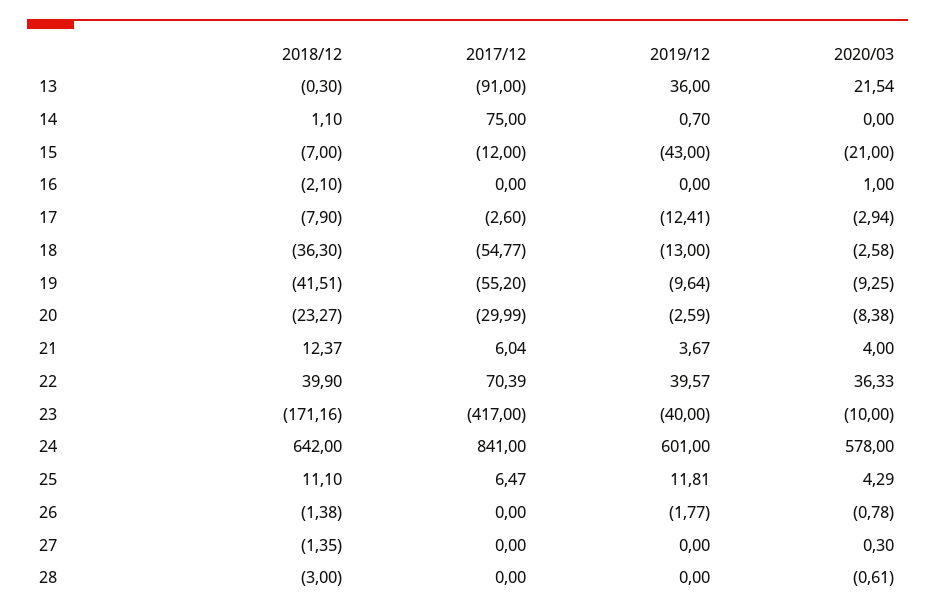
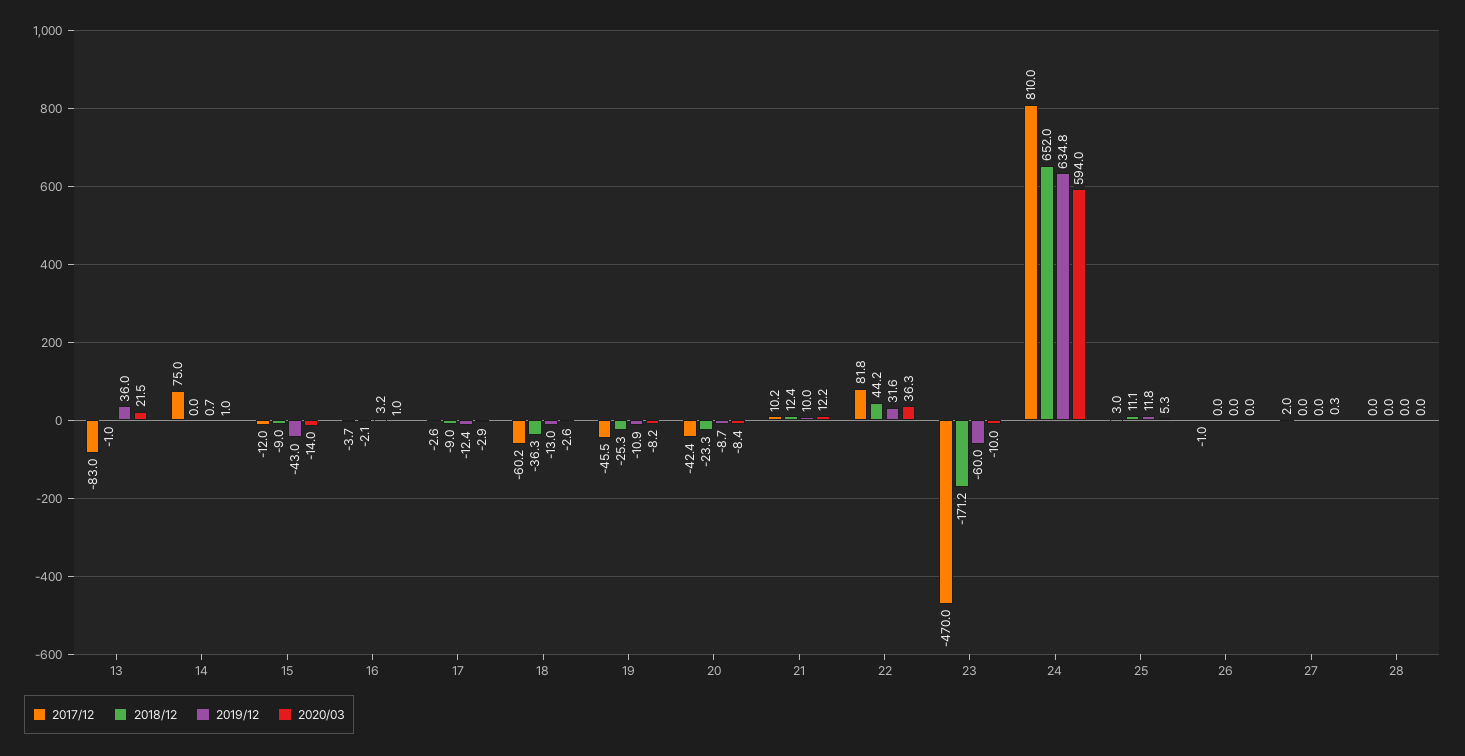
2018/12, 13: -0.3 -> -1
2017/12, 13: -91 -> -83
2018/12, 14: 1.1 -> 0
2020/03, 14: 0 -> 1
2018/12, 15: -7 -> -9
2020/03, 15: -21 -> -14
2017/12, 16: 0 -> -3.7
2019/12, 16: 0 -> 3.2
2018/12, 17: -7.9 -> -9
2017/12, 18: -54.77 -> -60.2
2018/12, 19: -41.51 -> -25.3
2017/12, 19: -55.2 -> -45.5
2019/12, 19: -9.64 -> -10.9
2020/03, 19: -9.25 -> -8.2
2017/12, 20: -29.99 -> -42.4
2019/12, 20: -2.59 -> -8.7
2017/12, 21: 6.04 -> 10.2
2019/12, 21: 3.67 -> 10
2020/03, 21: 4 -> 12.2
2018/12, 22: 39.9 -> 44.2
2017/12, 22: 70.39 -> 81.8
2019/12, 22: 39.57 -> 31.6
2017/12, 23: -417 -> -470
2019/12, 23: -40 -> -60
2018/12, 24: 642 -> 652
2017/12, 24: 841 -> 810
2019/12, 24: 601 -> 634.8
2020/03, 24: 578 -> 594
2017/12, 25: 6.47 -> 3
2020/03, 25: 4.29 -> 5.3
2018/12, 26: -1.38 -> 0
2017/12, 26: 0 -> -1
2019/12, 26: -1.77 -> 0
2020/03, 26: -0.78 -> 0
2018/12, 27: -1.35 -> 0
2017/12, 27: 0 -> 2
2018/12, 28: -3 -> 0
2020/03, 28: -0.61 -> 0

